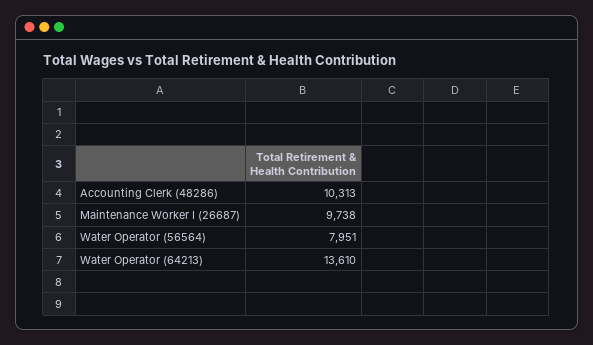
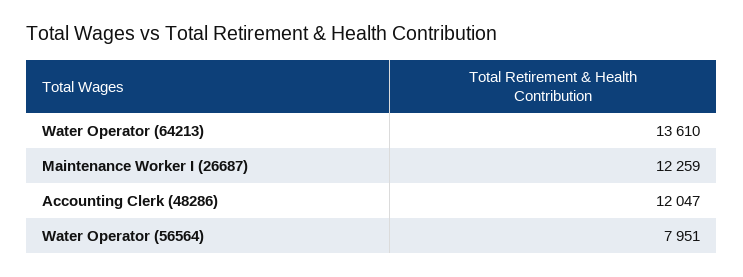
Accounting Clerk (48286): 10313 -> 12047
Maintenance Worker I (26687): 9738 -> 12259

